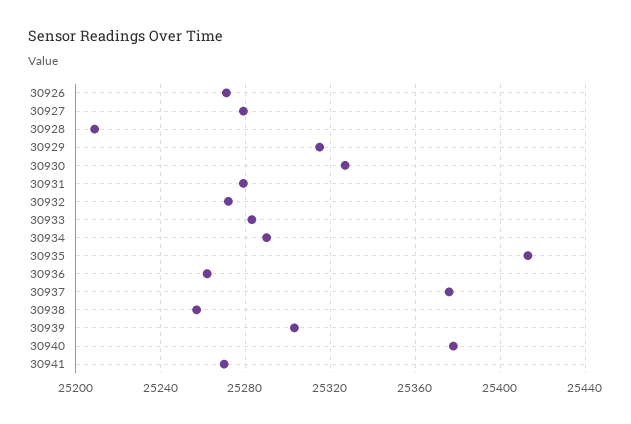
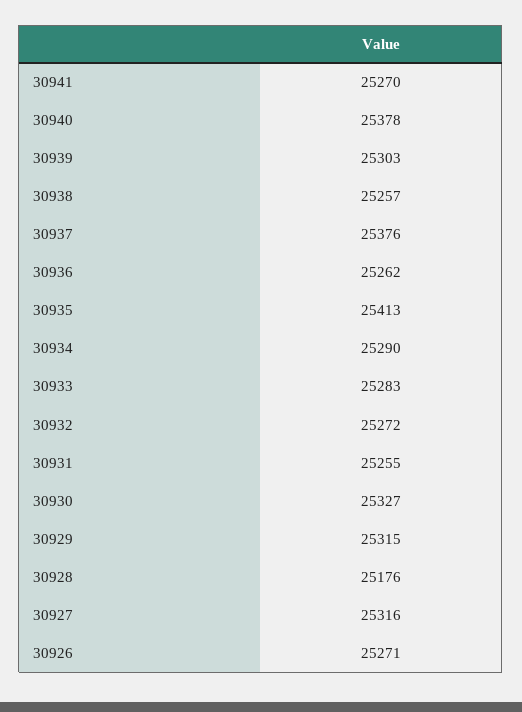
30927: 25280 -> 25316
30928: 25210 -> 25176
30931: 25280 -> 25255

